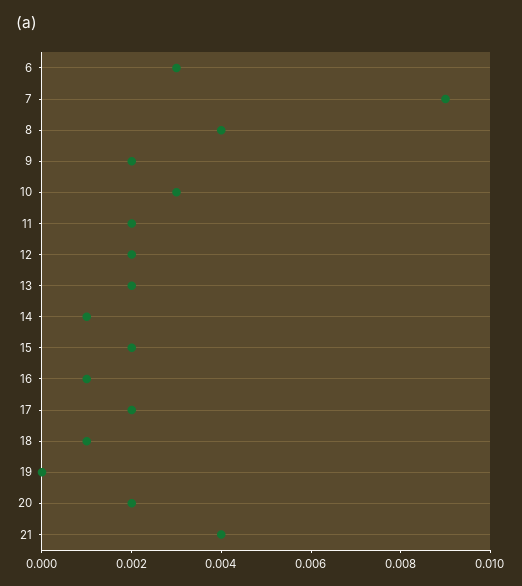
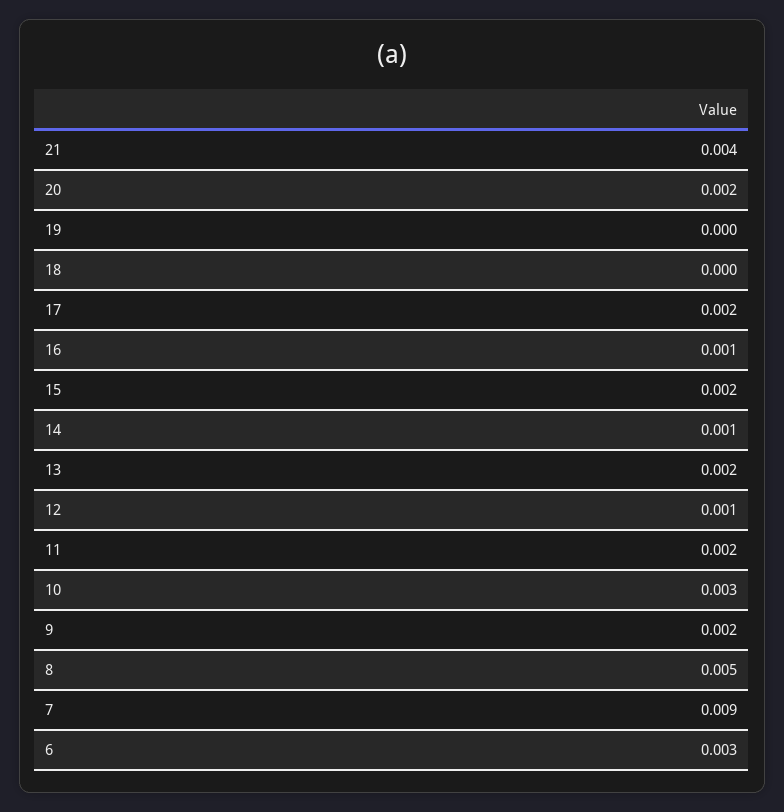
8: 0.004 -> 0.005
12: 0.002 -> 0.001
18: 0.001 -> 0

